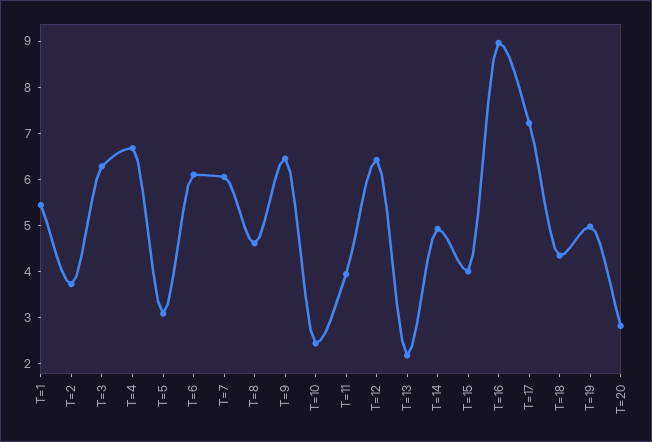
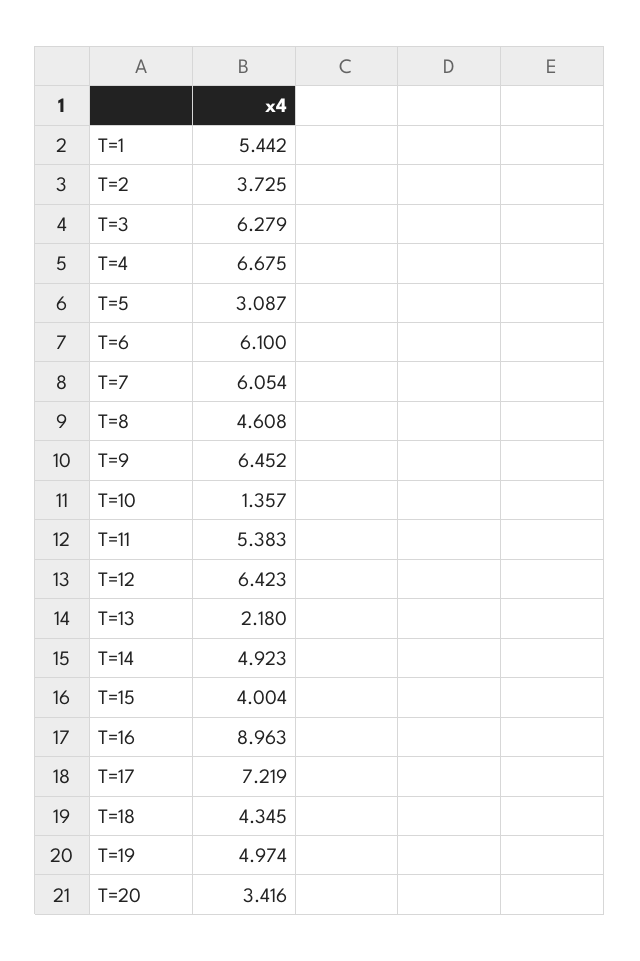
T=10: 2.4 -> 1.357
T=11: 4 -> 5.383
T=20: 2.8 -> 3.416

